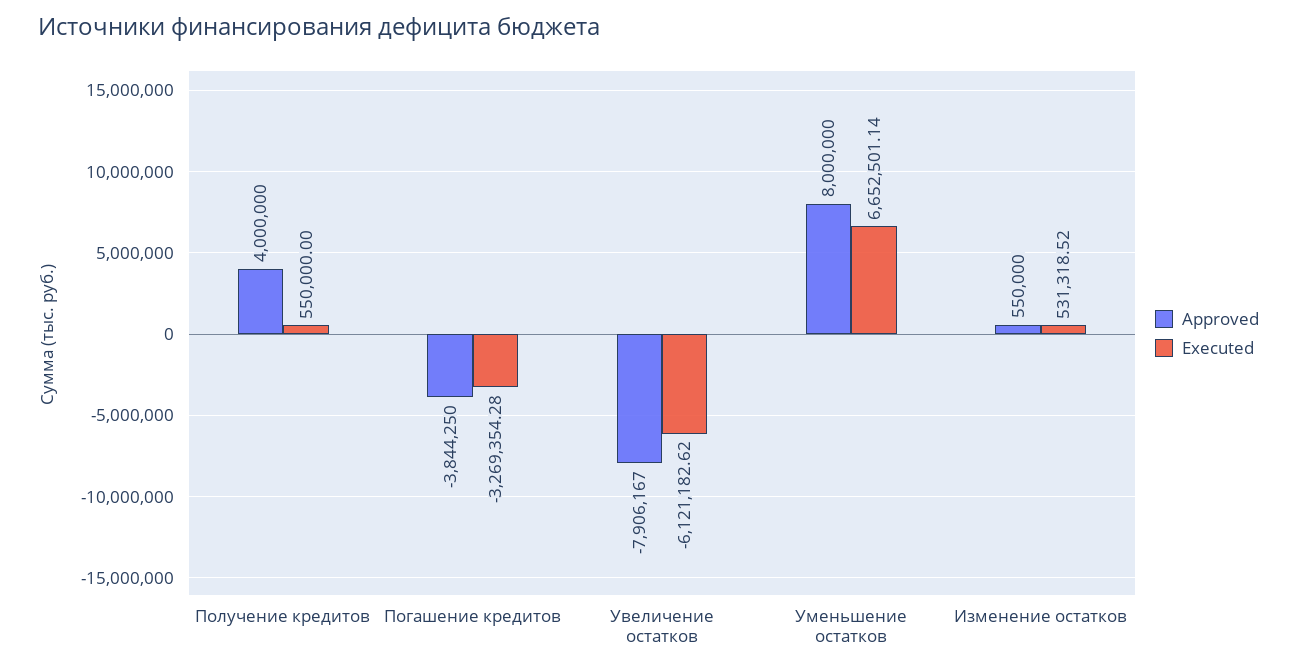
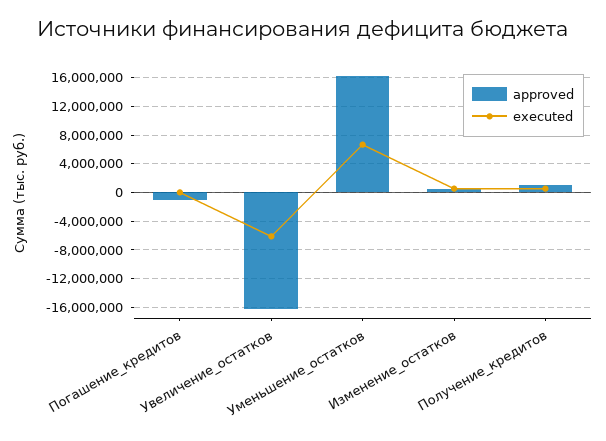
Approved, Получение кредитов: 4000000 -> 1000000
Approved, Погашение кредитов: -3844250 -> -1000000
Executed, Погашение кредитов: -3269354.28 -> 0
Approved, Увеличение остатков: -7906167 -> -16000000
Approved, Уменьшение остатков: 8000000 -> 16000000

